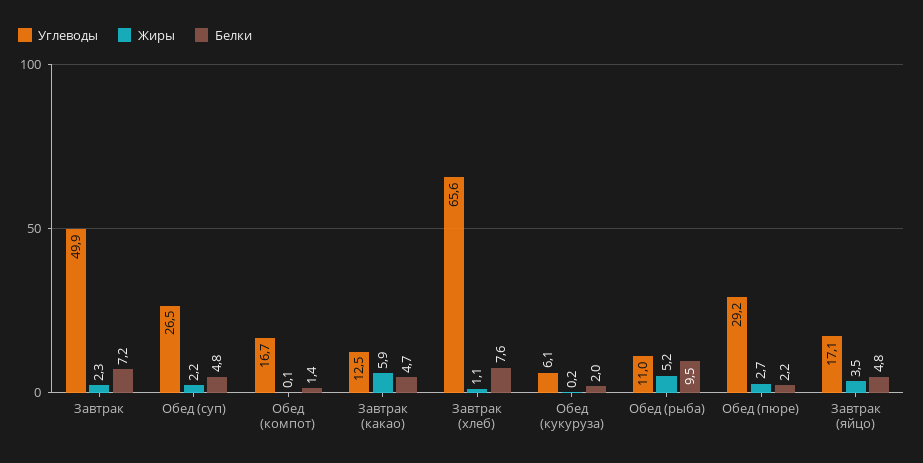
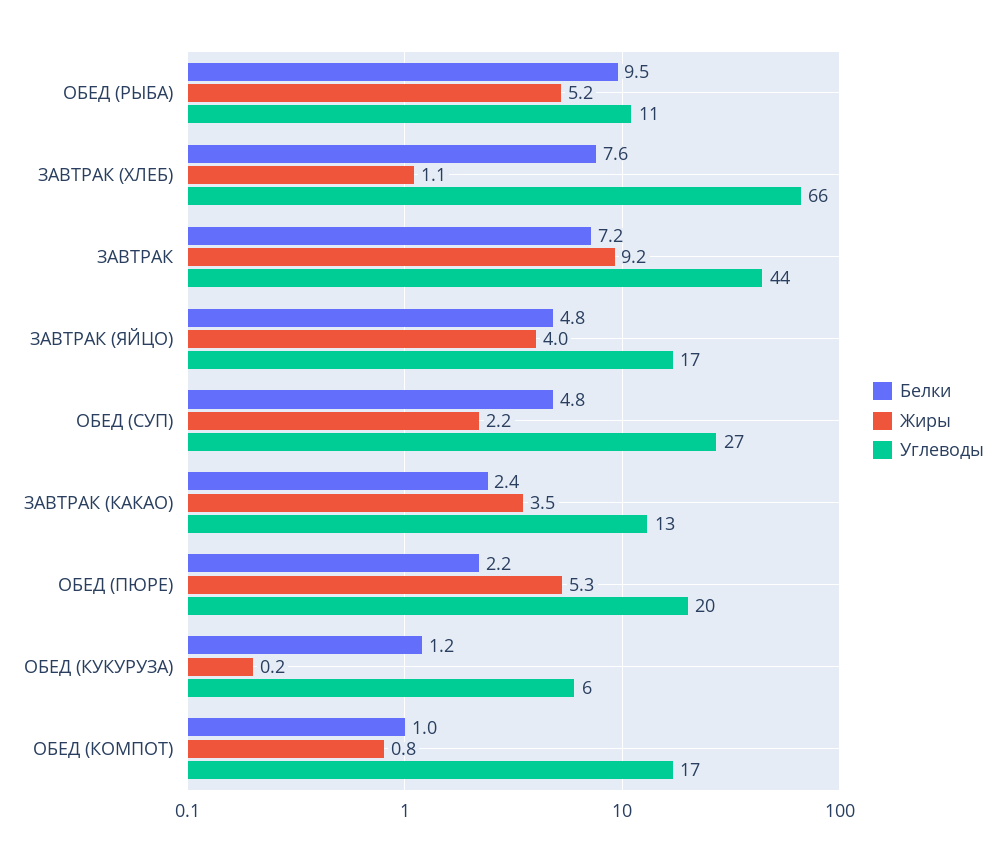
Углеводы, Завтрак: 49.9 -> 44
Жиры, Завтрак: 2.3 -> 9.2
Жиры, Обед (компот): 0.1 -> 0.8
Белки, Обед (компот): 1.4 -> 1
Жиры, Завтрак (какао): 5.9 -> 3.5
Белки, Завтрак (какао): 4.7 -> 2.4
Белки, Обед (кукуруза): 2 -> 1.2
Углеводы, Обед (пюре): 29.2 -> 20
Жиры, Обед (пюре): 2.7 -> 5.3
Жиры, Завтрак (яйцо): 3.5 -> 4

